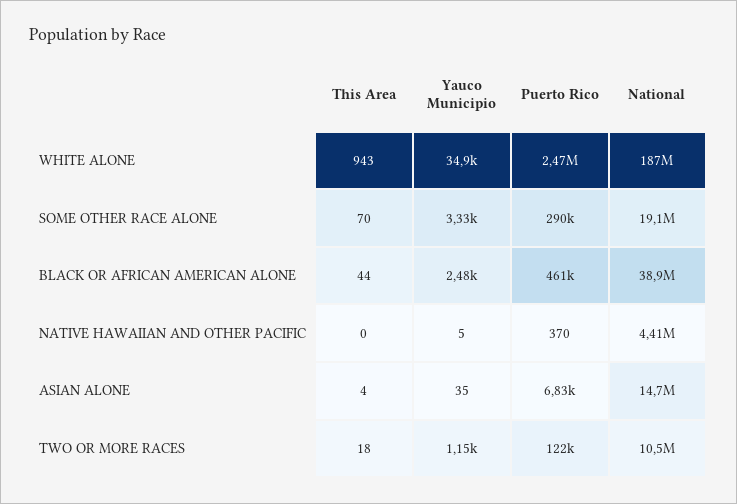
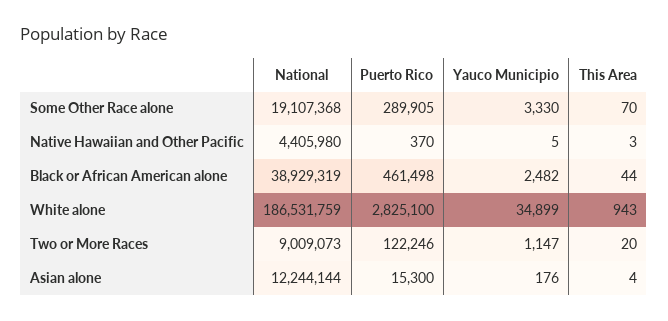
Puerto Rico, WHITE ALONE: 2470000 -> 2825100
This Area, NATIVE HAWAIIAN AND OTHER PACIFIC: 0 -> 3
Yauco Municipio, ASIAN ALONE: 35 -> 176
Puerto Rico, ASIAN ALONE: 6830 -> 15300
National, ASIAN ALONE: 14700000 -> 12244144
This Area, TWO OR MORE RACES: 18 -> 20
National, TWO OR MORE RACES: 10500000 -> 9009073

